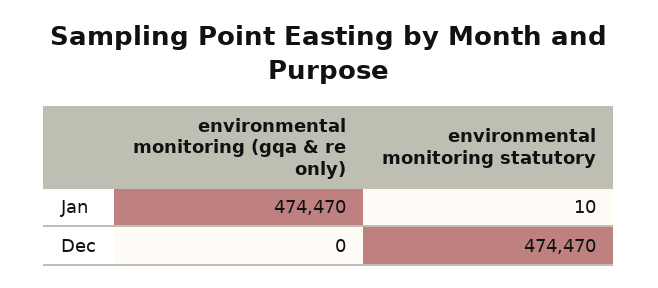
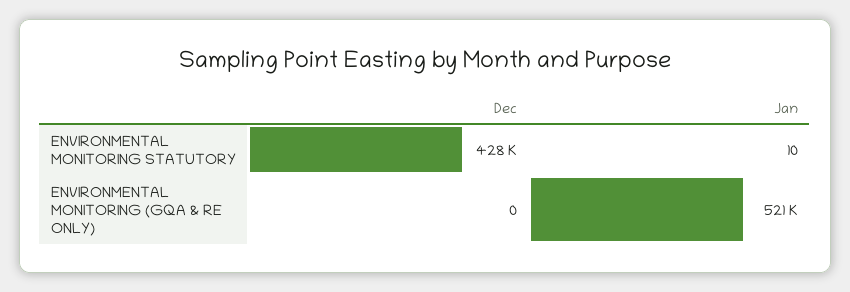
environmental monitoring (gqa & re only), Jan: 474470 -> 521000
environmental monitoring statutory, Dec: 474470 -> 428000

